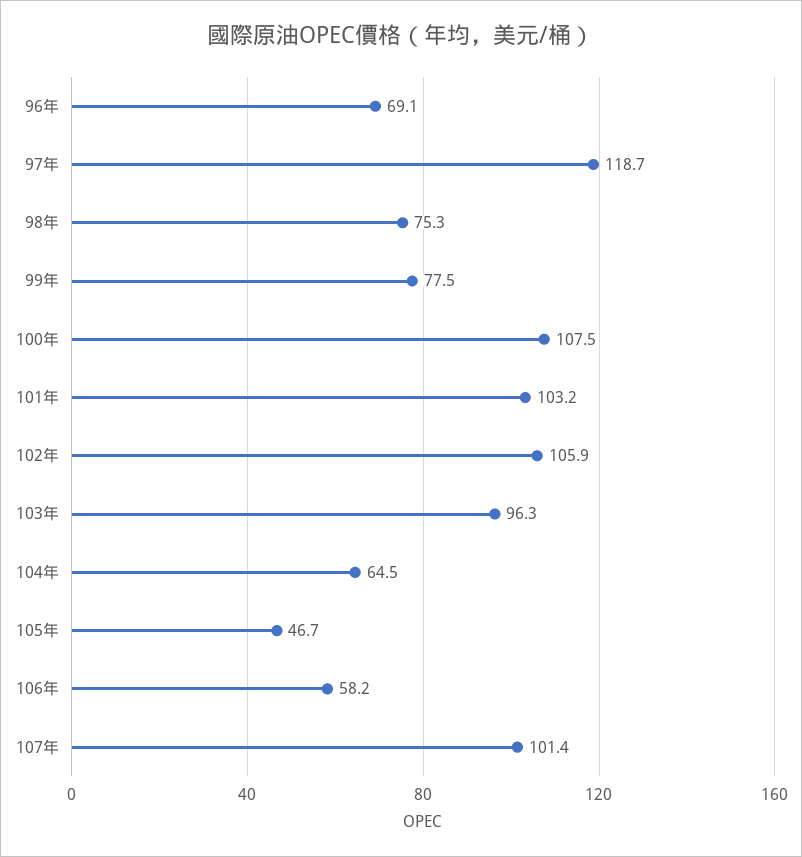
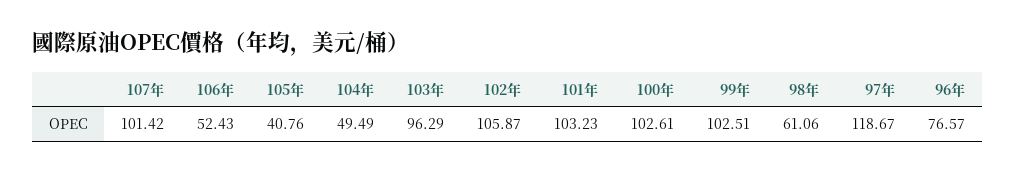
96年: 69.1 -> 76.57
98年: 75.3 -> 61.06
99年: 77.5 -> 102.51
100年: 107.5 -> 102.61
104年: 64.5 -> 49.49
105年: 46.7 -> 40.76
106年: 58.2 -> 52.43

